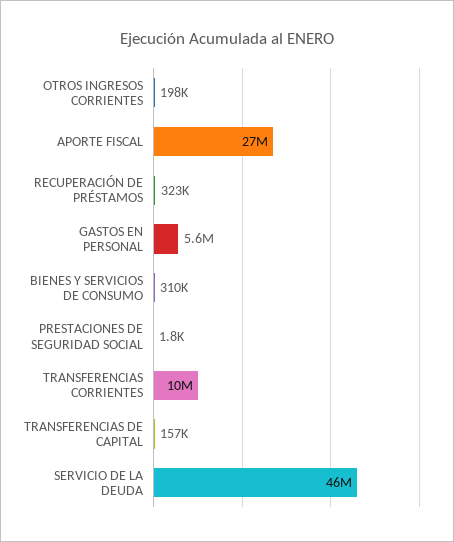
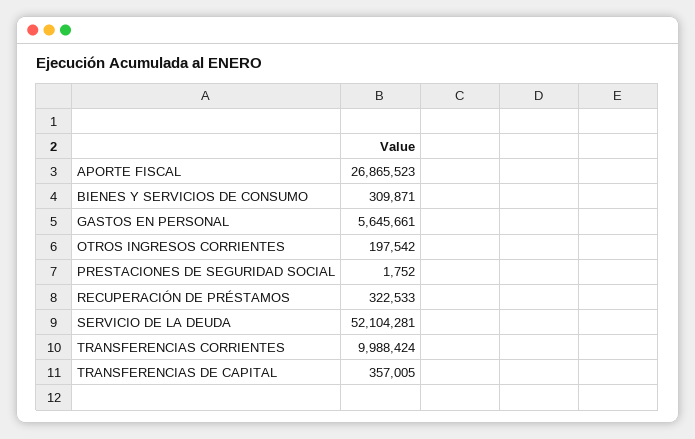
TRANSFERENCIAS DE CAPITAL: 157000 -> 357005
SERVICIO DE LA DEUDA: 46000000 -> 52104281

